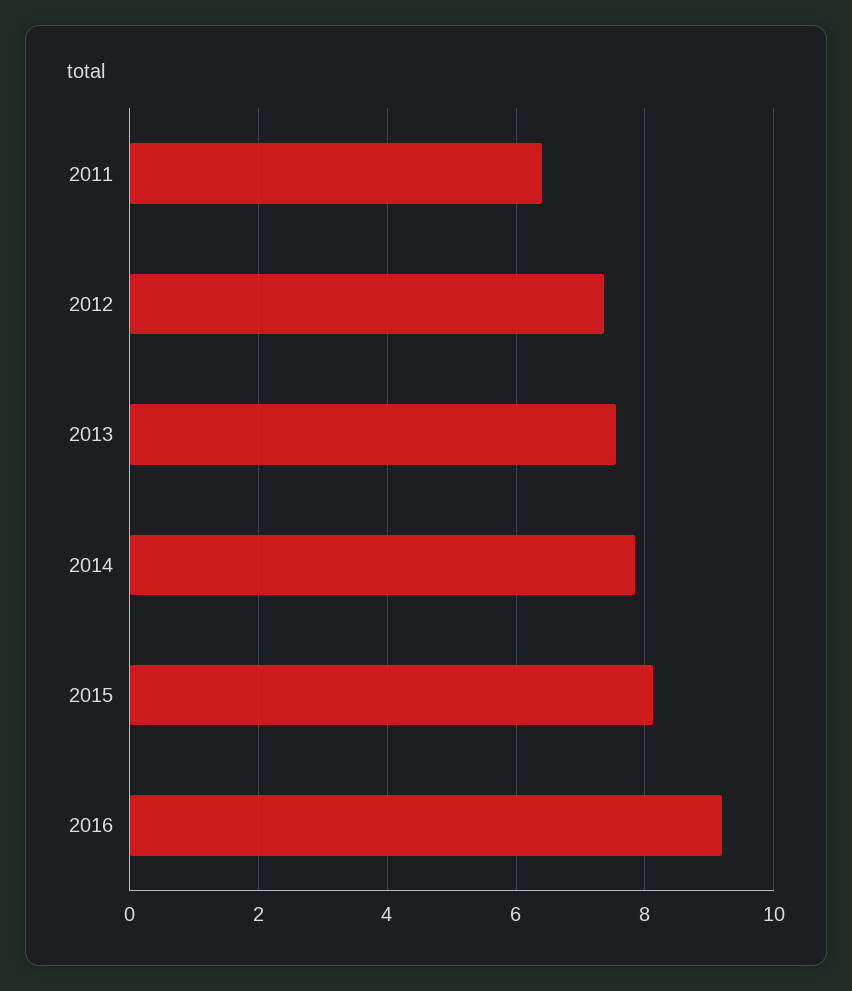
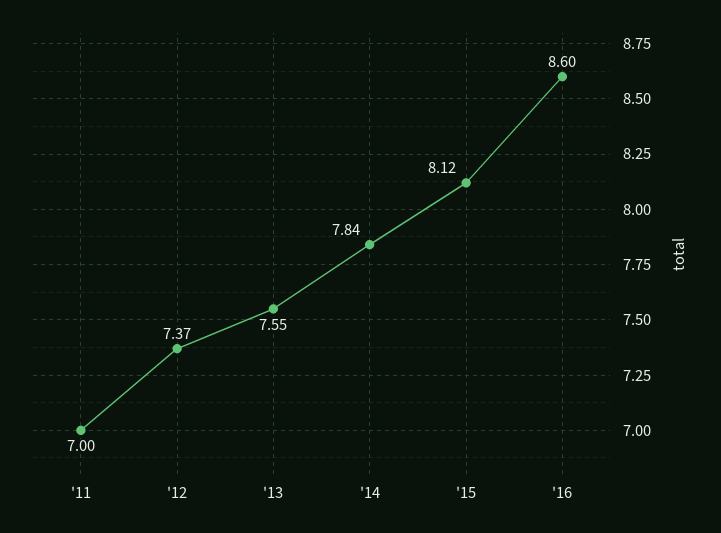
2011: 6.4 -> 7
2016: 9.2 -> 8.6

